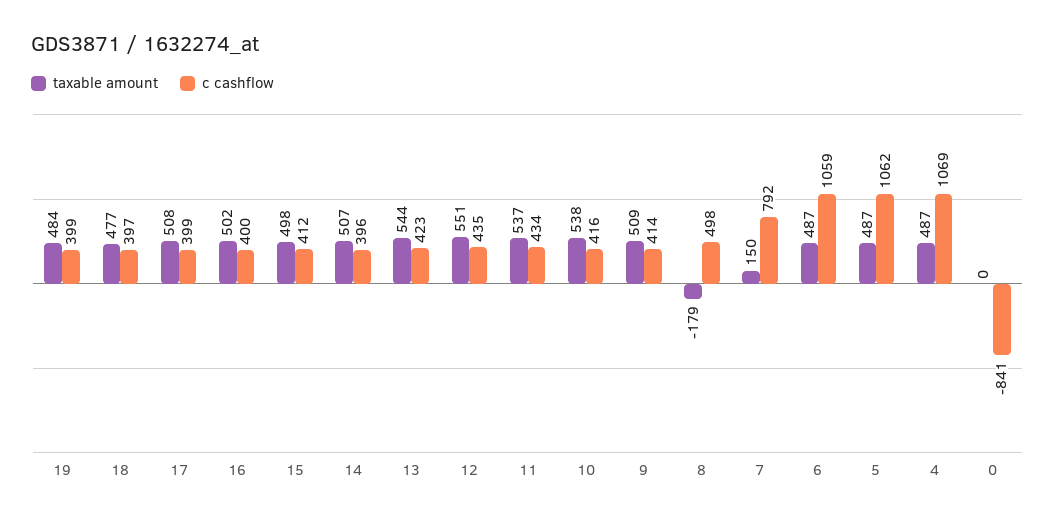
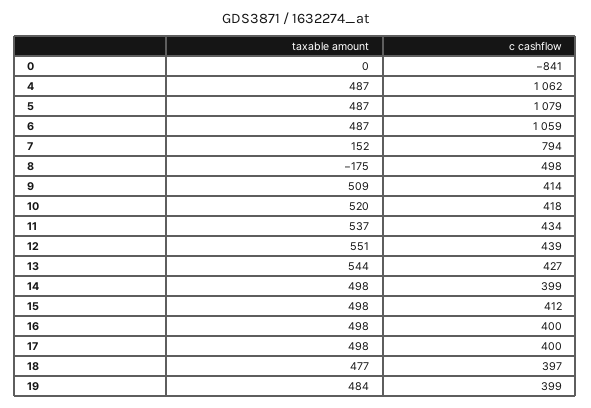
taxable amount, 17: 508 -> 498
c cashflow, 17: 399 -> 400
taxable amount, 16: 502 -> 498
taxable amount, 14: 507 -> 498
c cashflow, 14: 396 -> 399
c cashflow, 13: 423 -> 427
c cashflow, 12: 435 -> 439
taxable amount, 10: 538 -> 520
c cashflow, 10: 416 -> 418
taxable amount, 8: -179 -> -175
taxable amount, 7: 150 -> 152
c cashflow, 7: 792 -> 794
c cashflow, 5: 1062 -> 1079
c cashflow, 4: 1069 -> 1062

